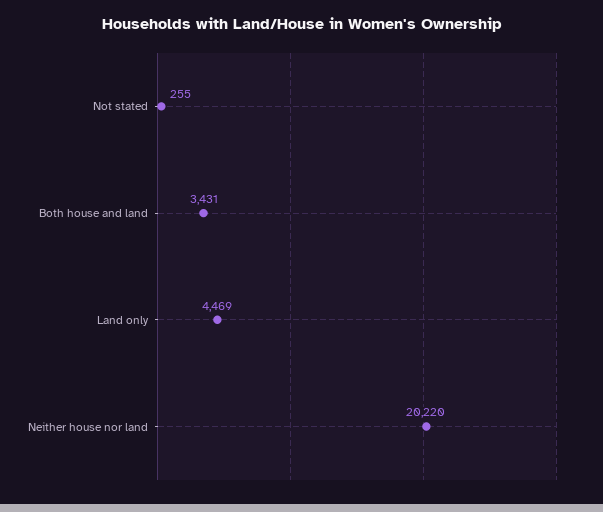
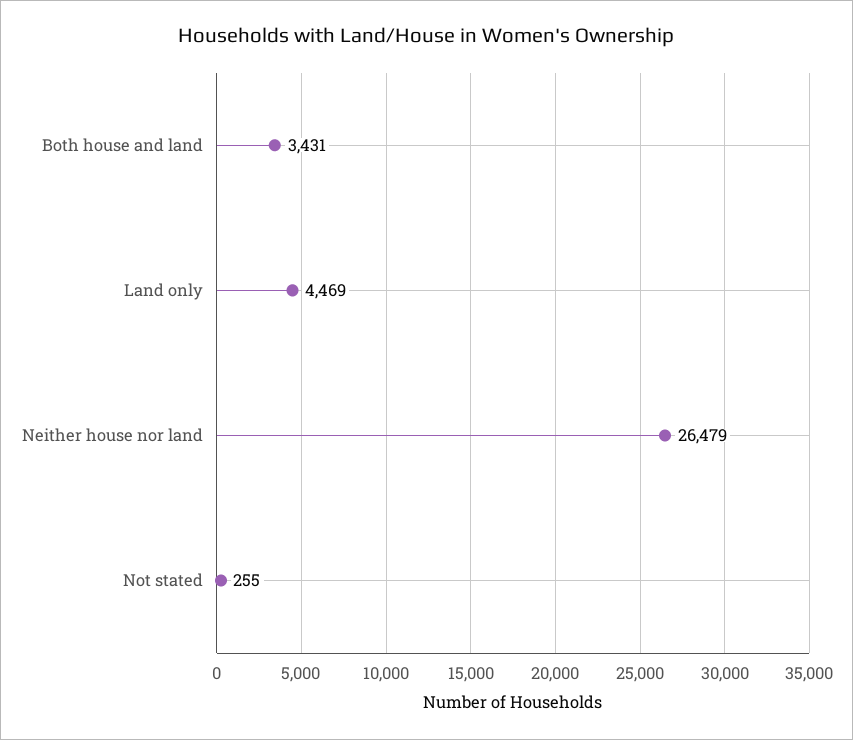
Neither house nor land: 20220 -> 26479

